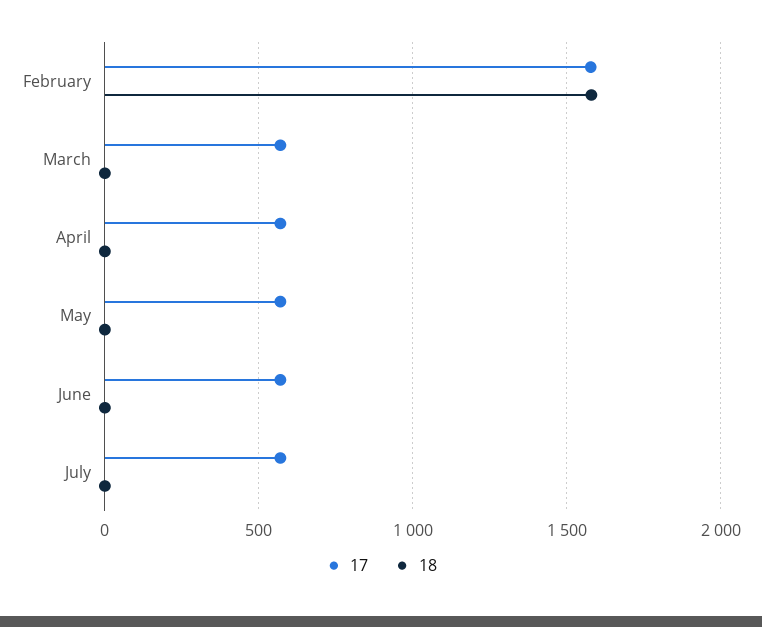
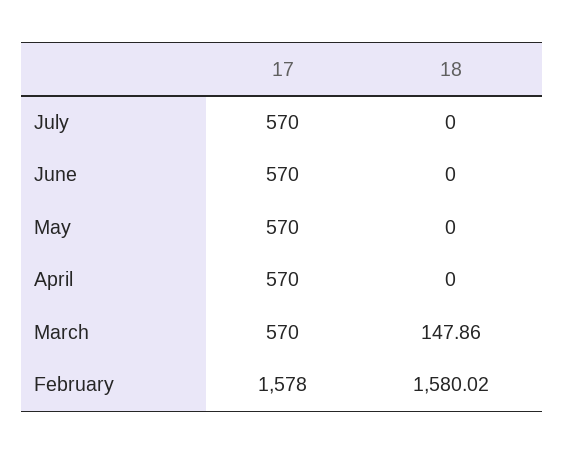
18, March: 0 -> 147.86

